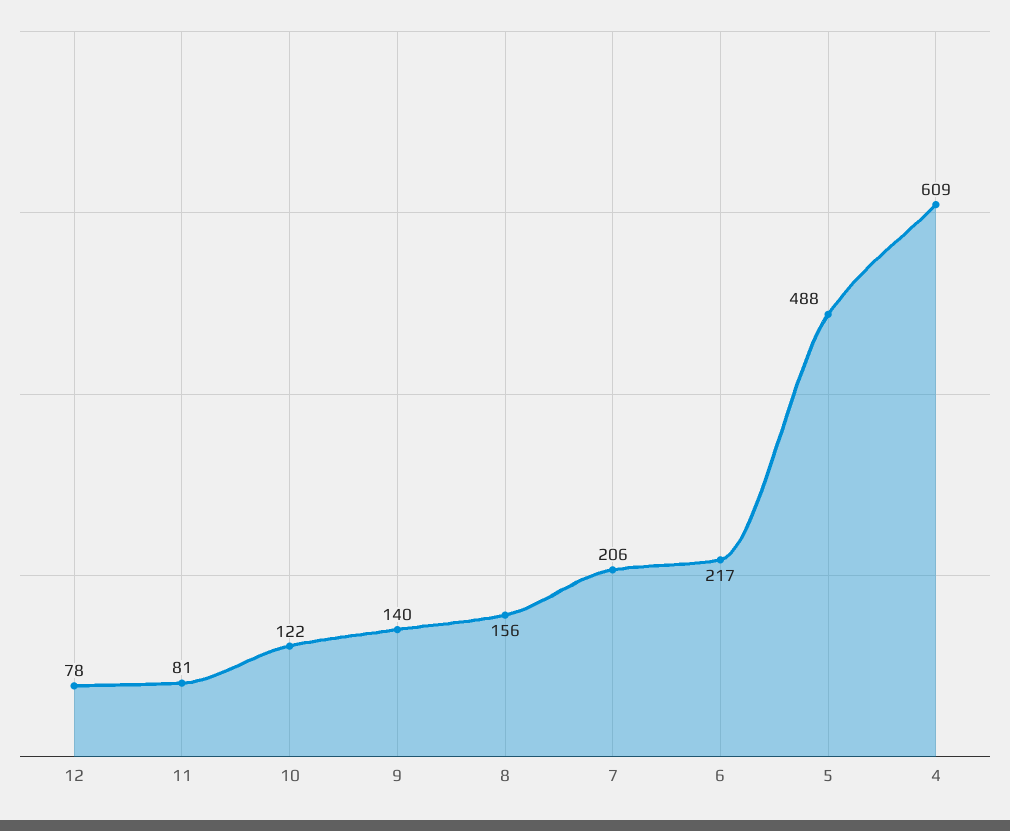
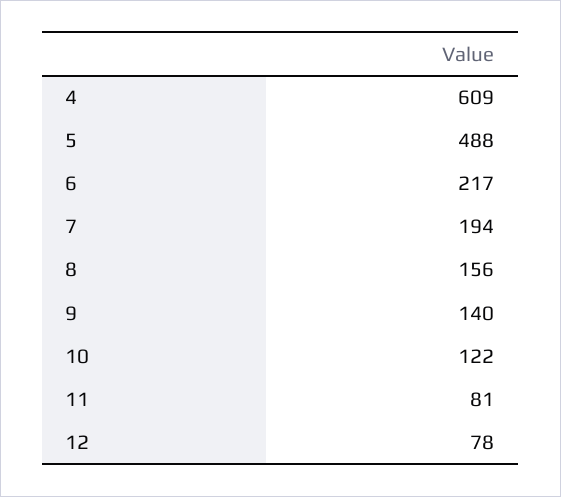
7: 206 -> 194

